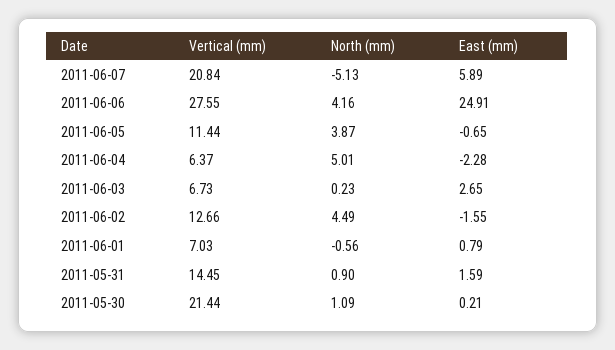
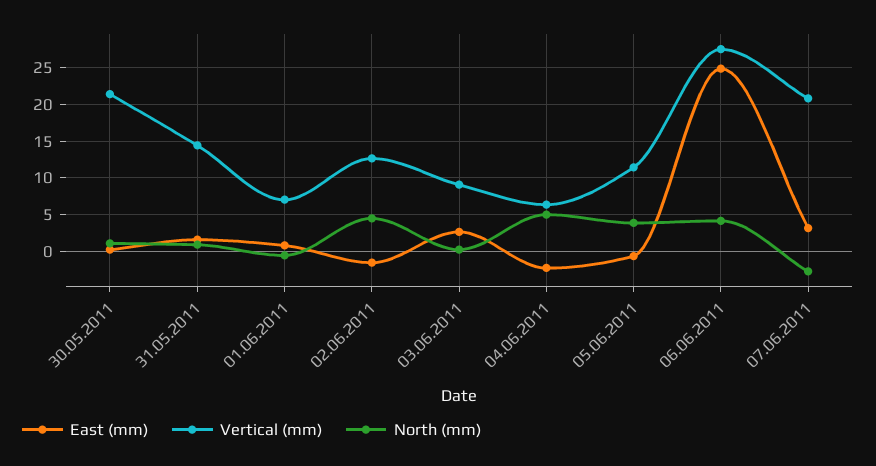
North (mm), 2011-06-07: -5.13 -> -3
East (mm), 2011-06-07: 5.89 -> 3
Vertical (mm), 2011-06-03: 6.73 -> 9

